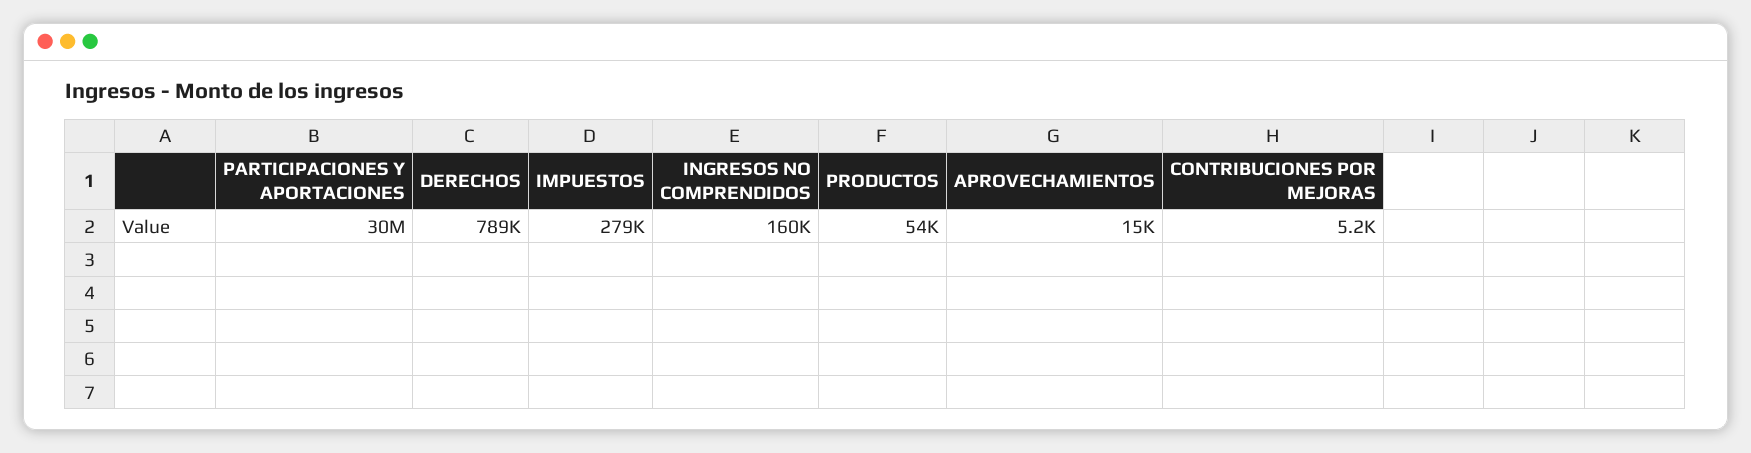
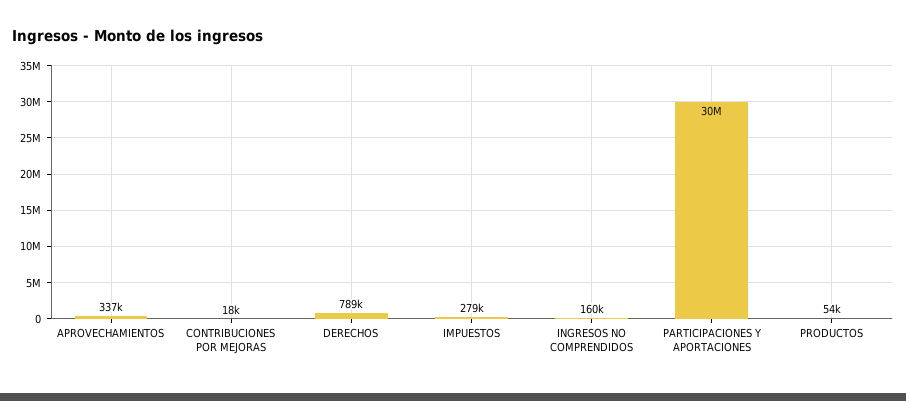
APROVECHAMIENTOS: 15000 -> 337000
CONTRIBUCIONES POR MEJORAS: 5200 -> 18000

